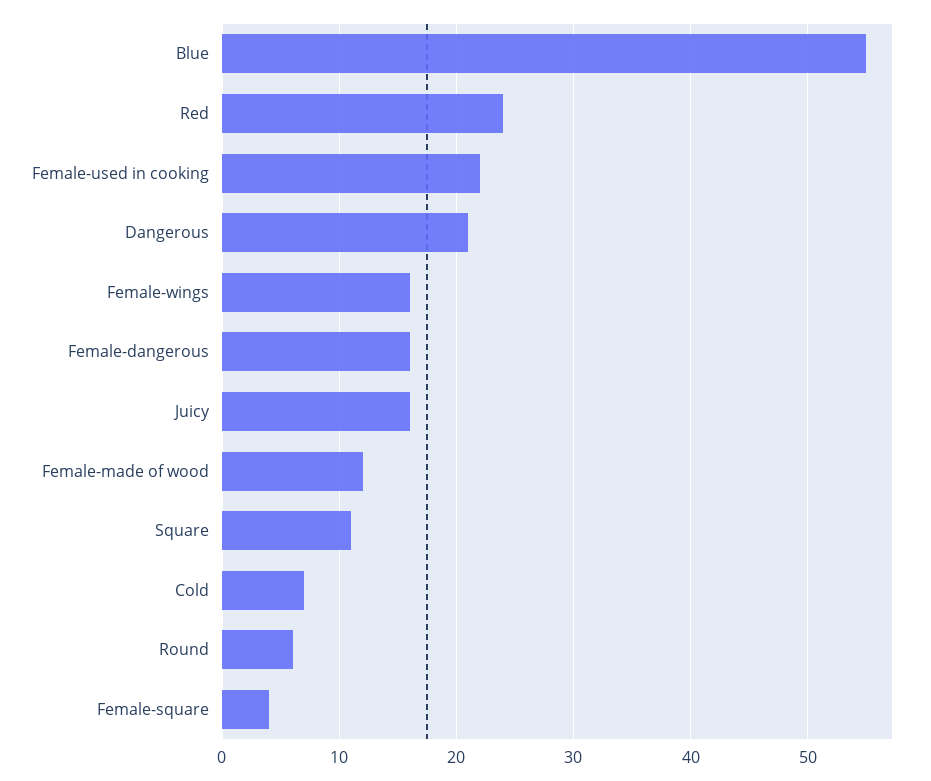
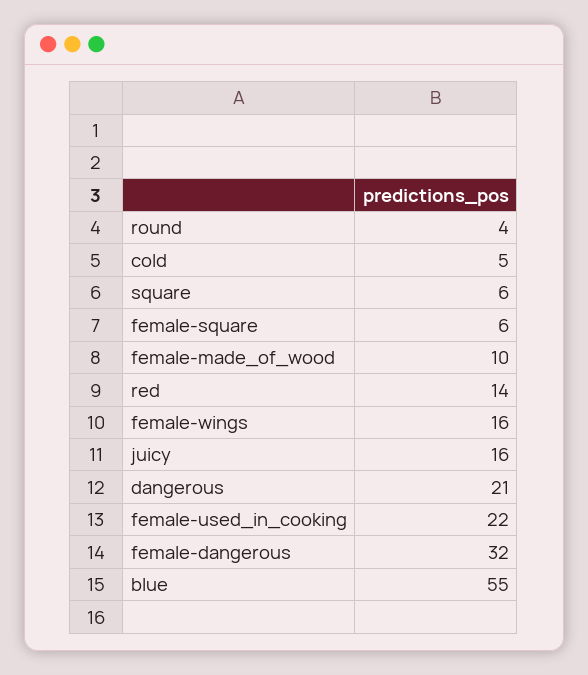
Red: 24 -> 14
Female-dangerous: 16 -> 32
Female-made of wood: 12 -> 10
Square: 11 -> 6
Cold: 7 -> 5
Round: 6 -> 4
Female-square: 4 -> 6

